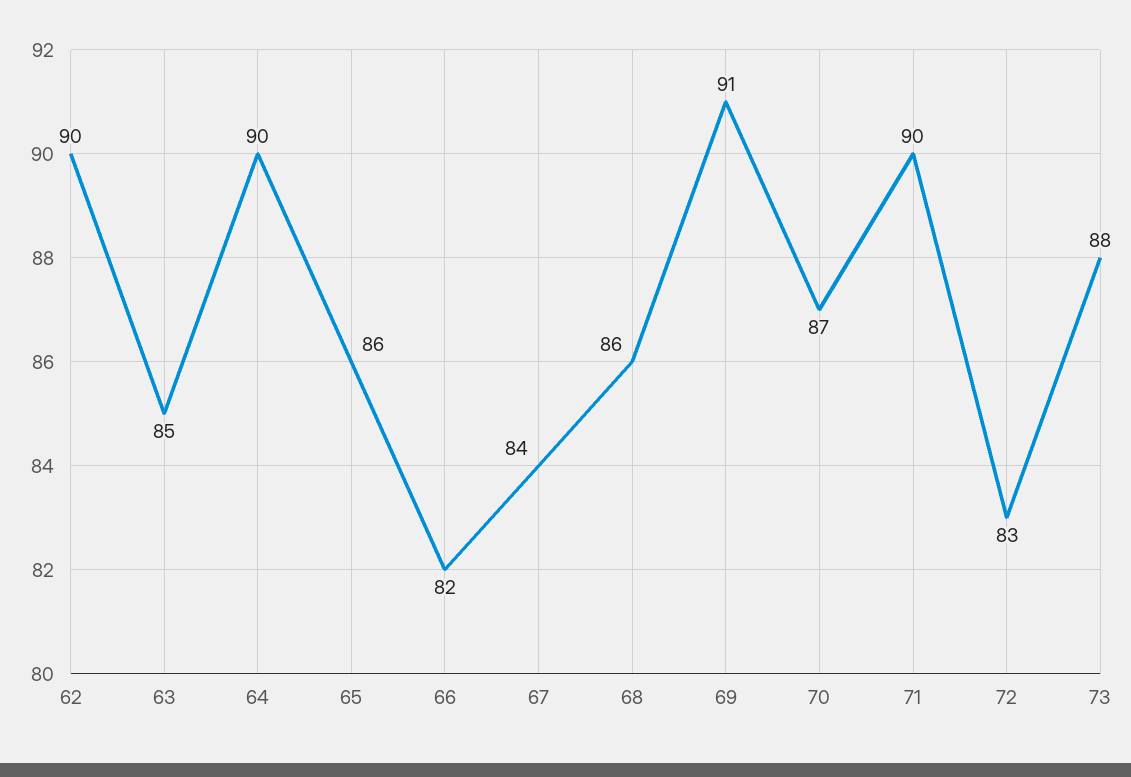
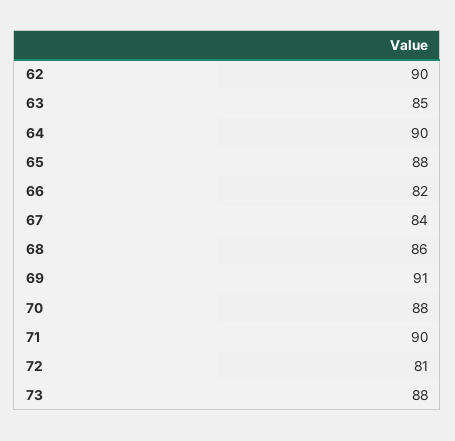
65: 86 -> 88
70: 87 -> 88
72: 83 -> 81

